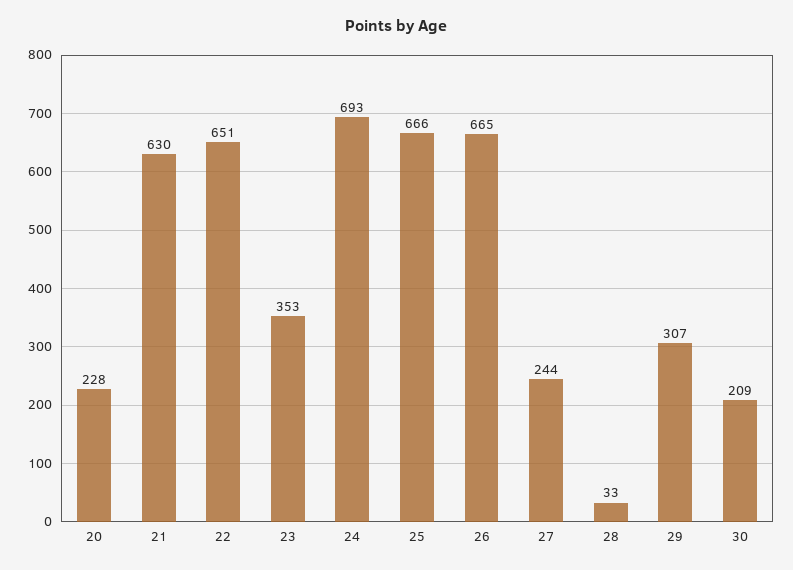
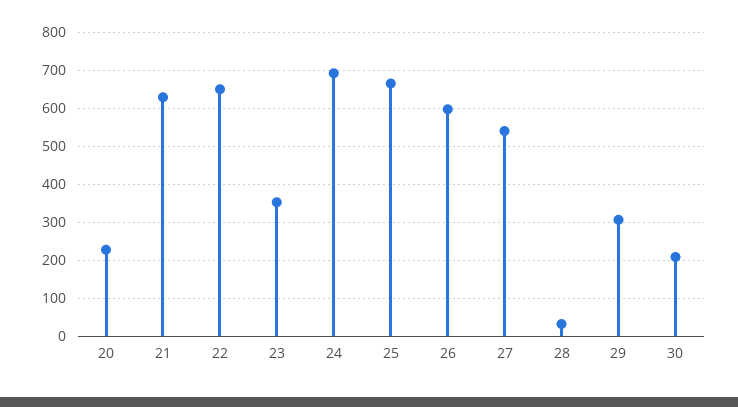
26: 665 -> 600
27: 244 -> 540

